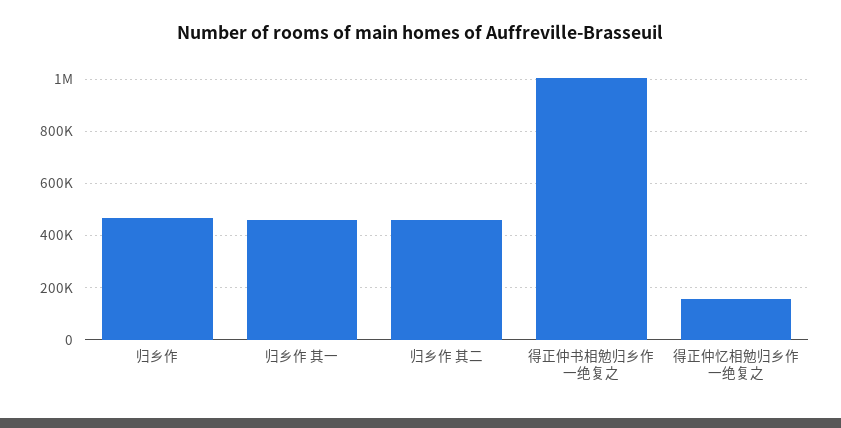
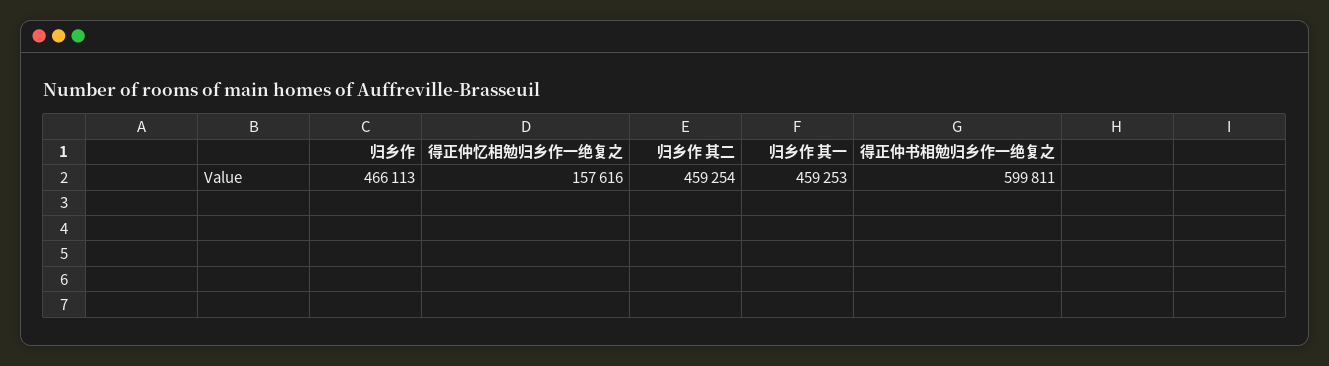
得正仲书相勉归乡作一绝复之: 1000000 -> 599811

